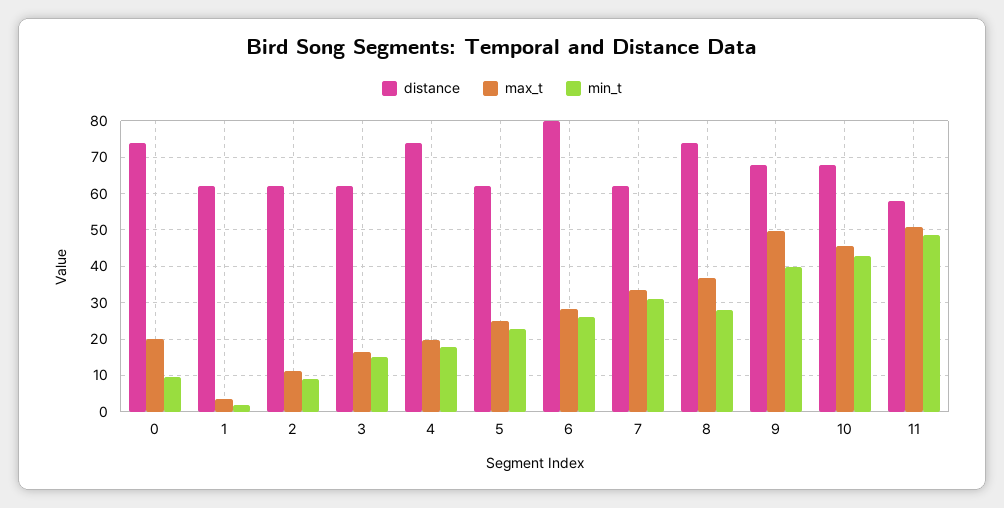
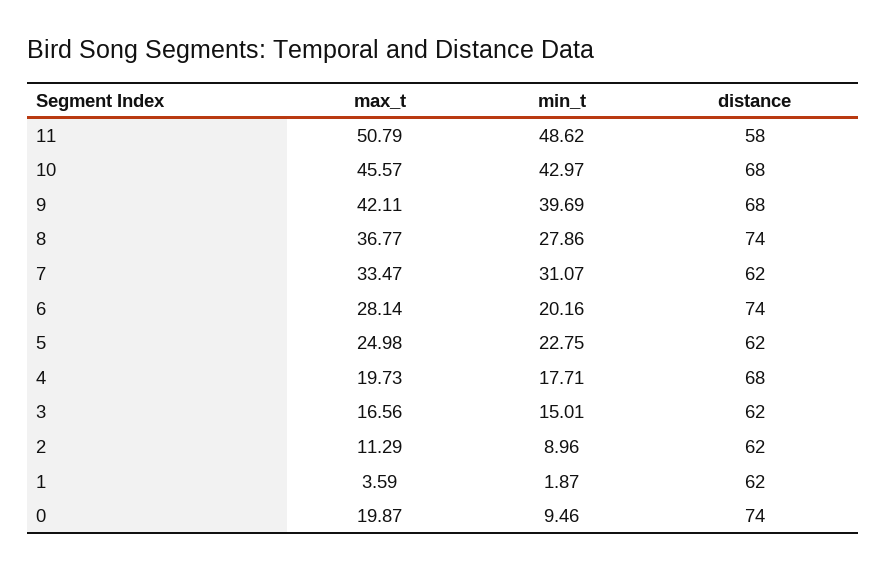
distance, 4: 74 -> 68
distance, 6: 80 -> 74
min_t, 6: 26 -> 20.16
max_t, 9: 50 -> 42.11

